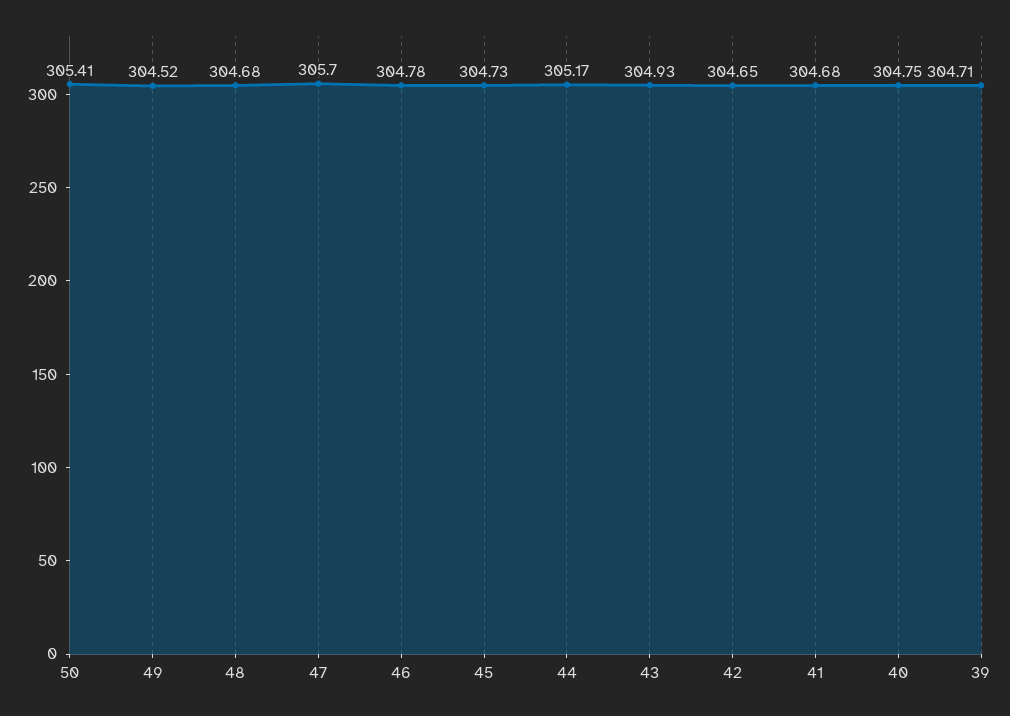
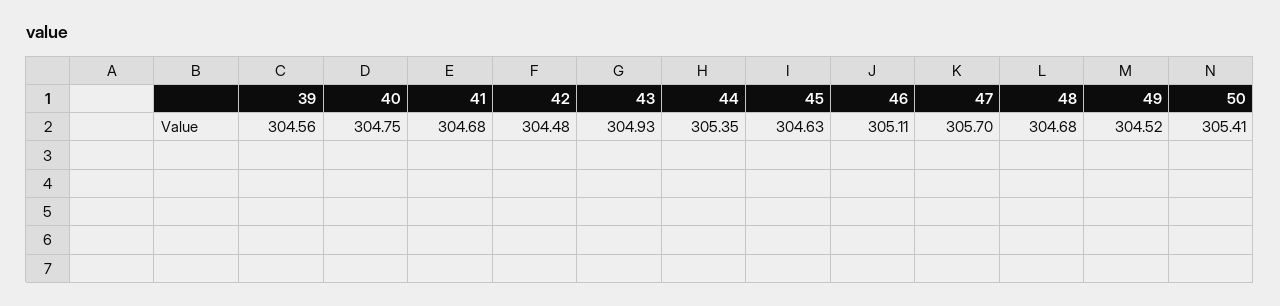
46: 304.78 -> 305.11
45: 304.73 -> 304.63
44: 305.17 -> 305.35
42: 304.65 -> 304.48
39: 304.71 -> 304.56

